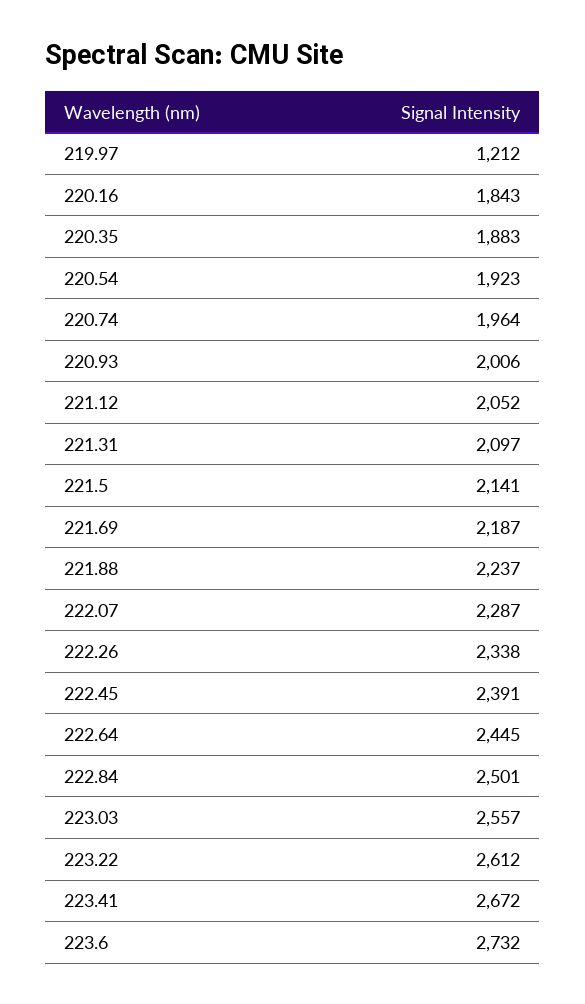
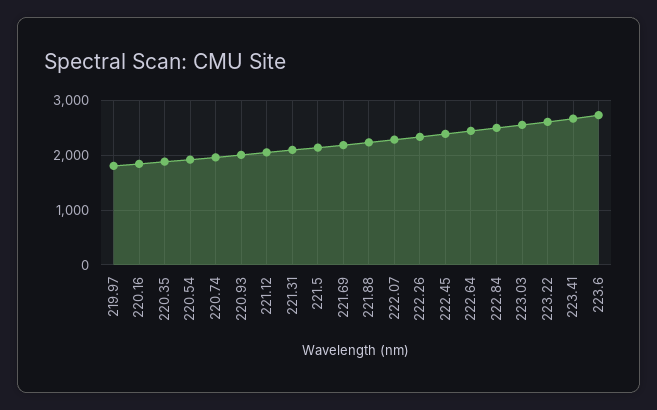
219.97: 1212 -> 1800

